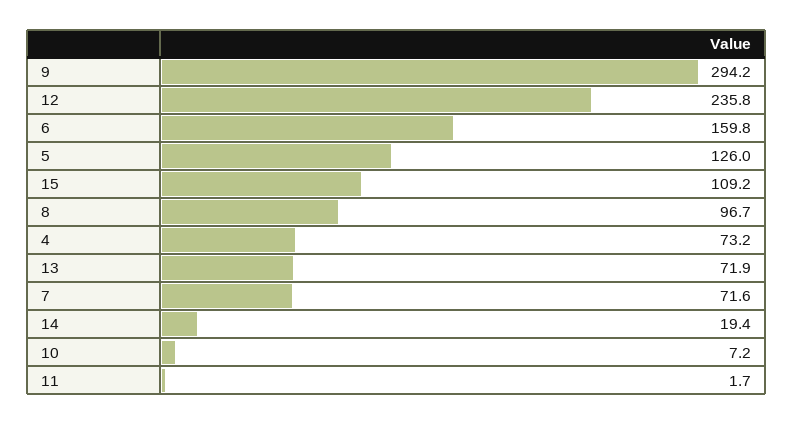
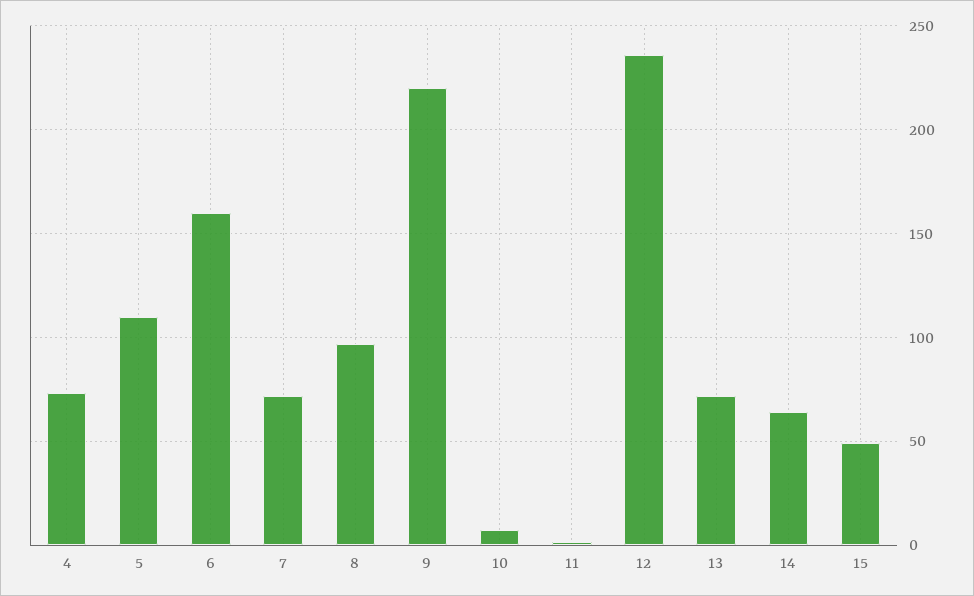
9: 294.2 -> 220
5: 126 -> 110
15: 109.2 -> 50
14: 19.4 -> 65

